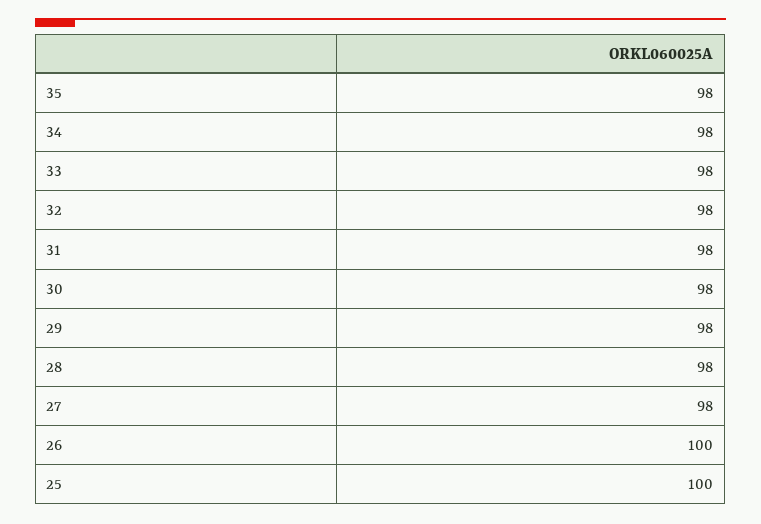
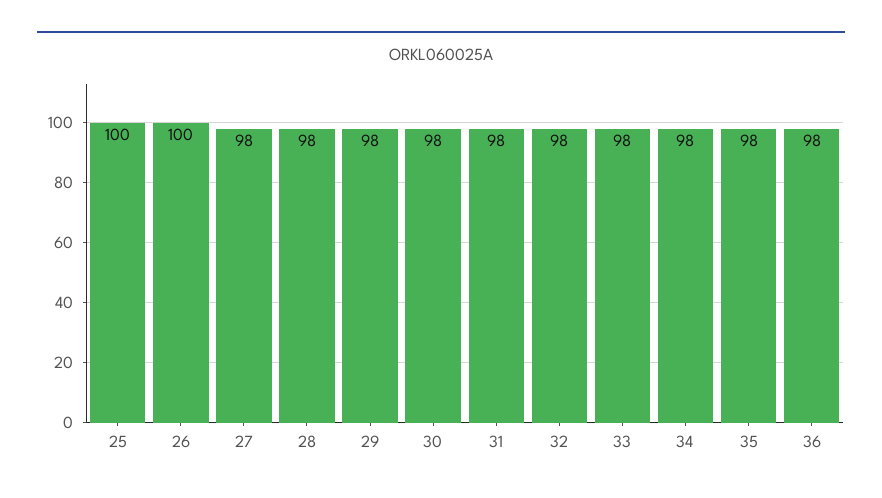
36: none -> 98

